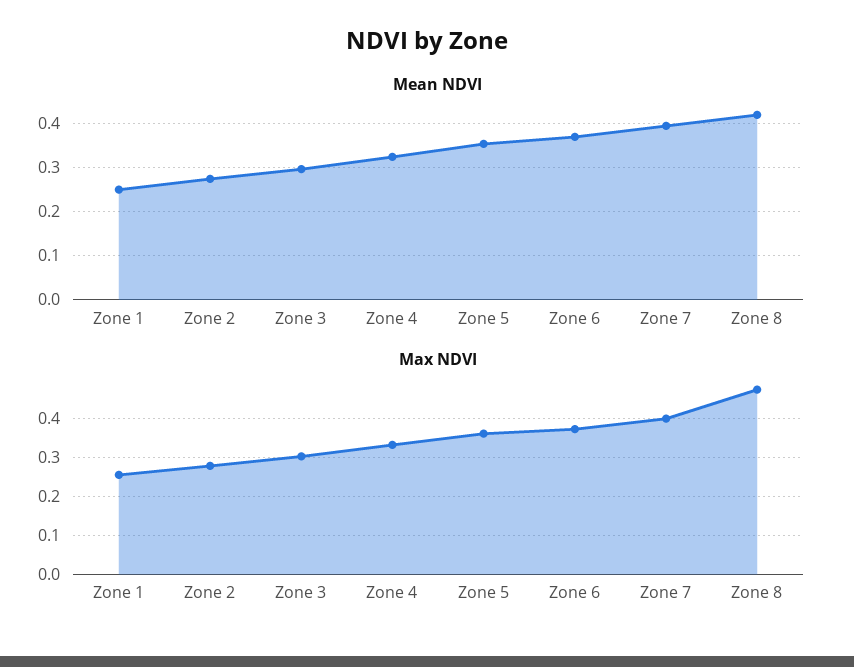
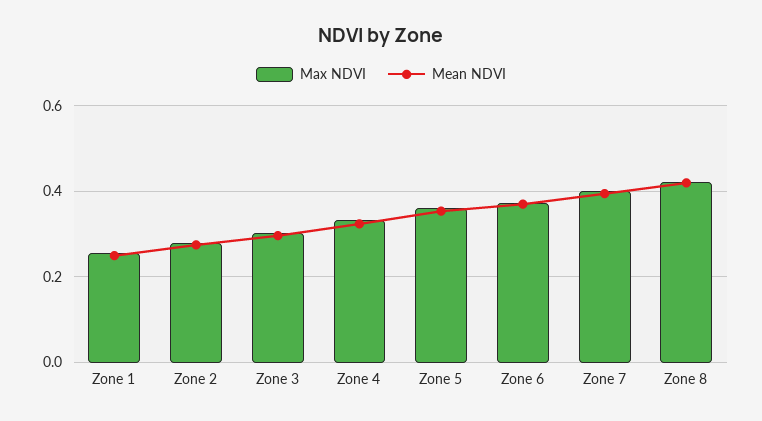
Max NDVI, Zone 8: 0.48 -> 0.42

